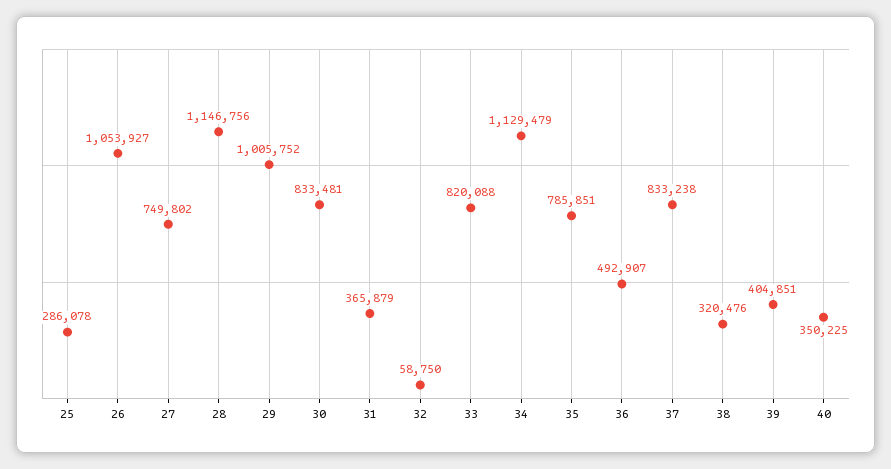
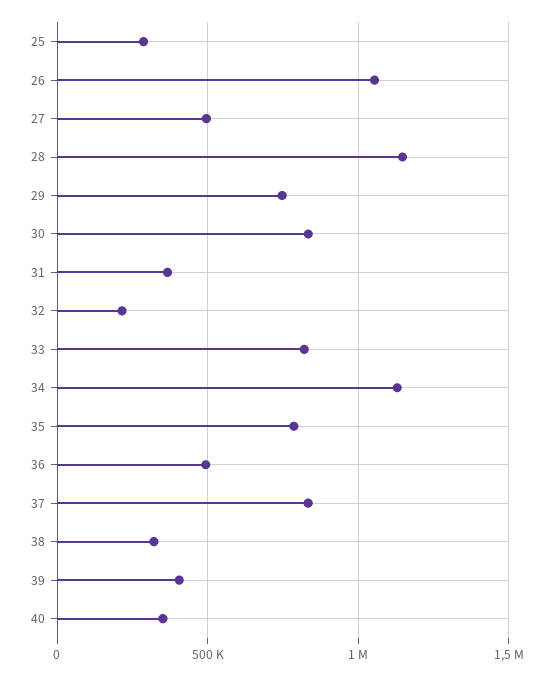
27: 749802 -> 500000
29: 1005752 -> 750000
32: 58750 -> 200000

